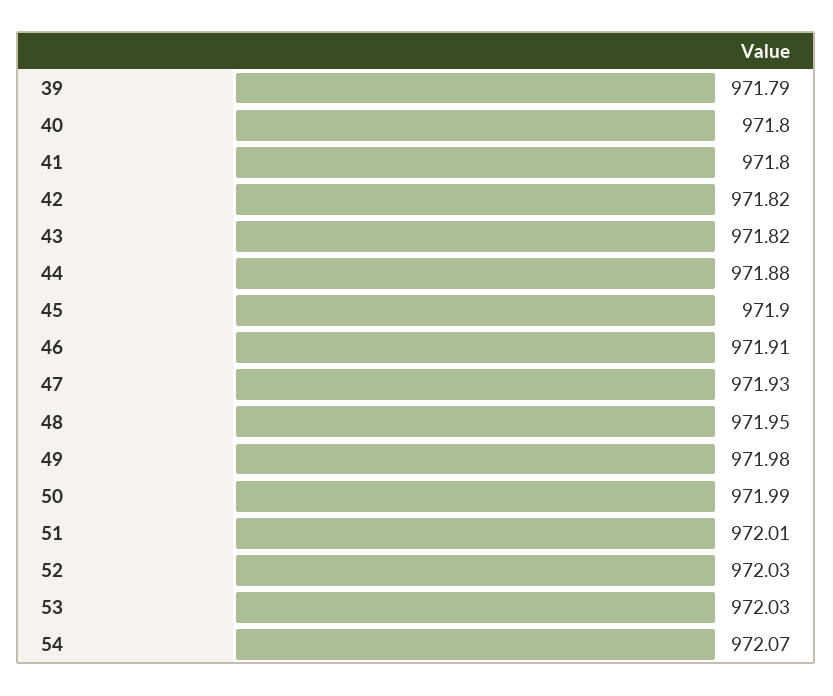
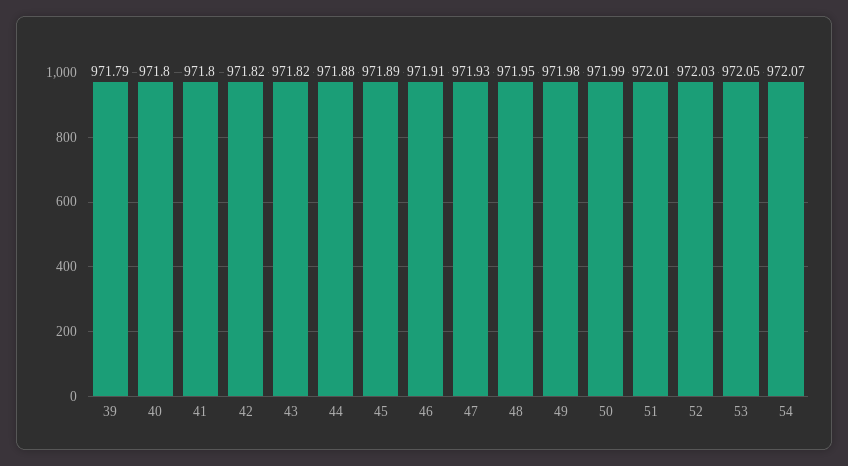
45: 971.9 -> 971.89
53: 972.03 -> 972.05

